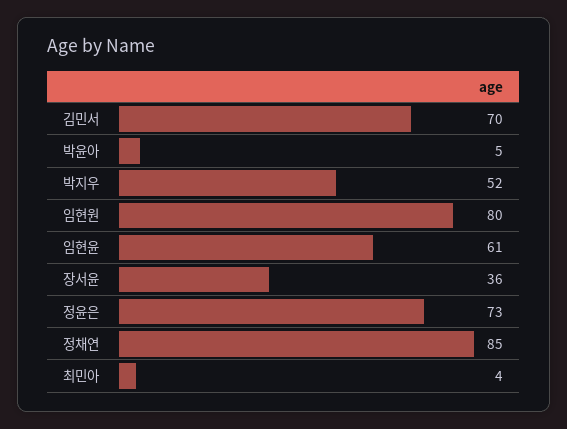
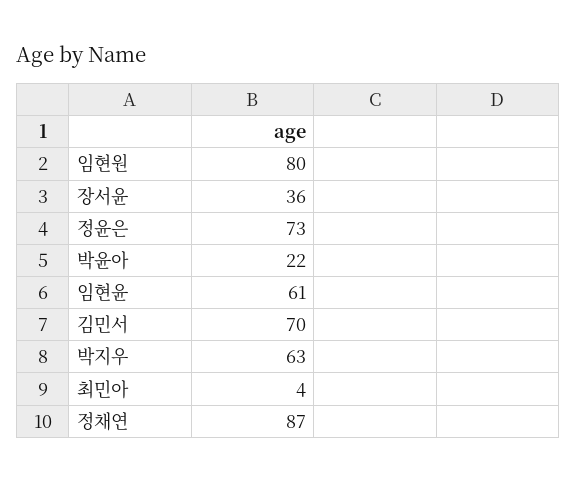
박윤아: 5 -> 22
박지우: 52 -> 63
정채연: 85 -> 87

